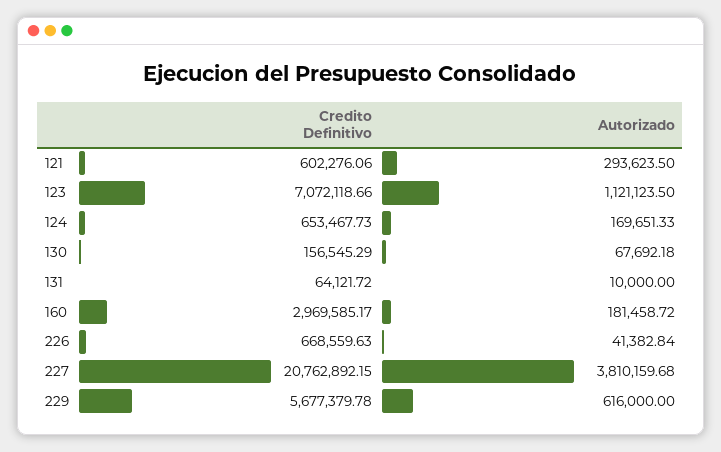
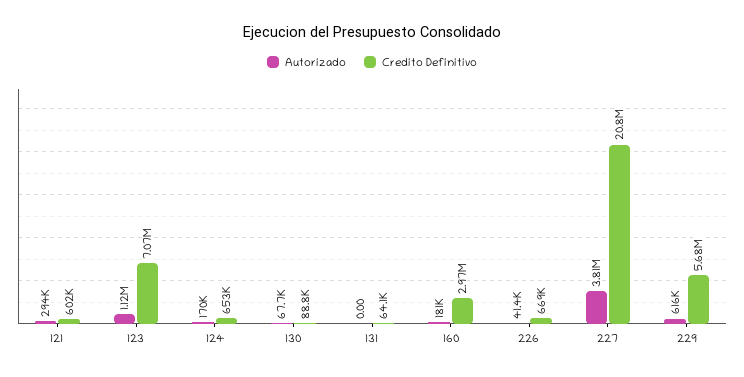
Credito Definitivo, 130: 156545.29 -> 88800
Autorizado, 131: 10000 -> 0

